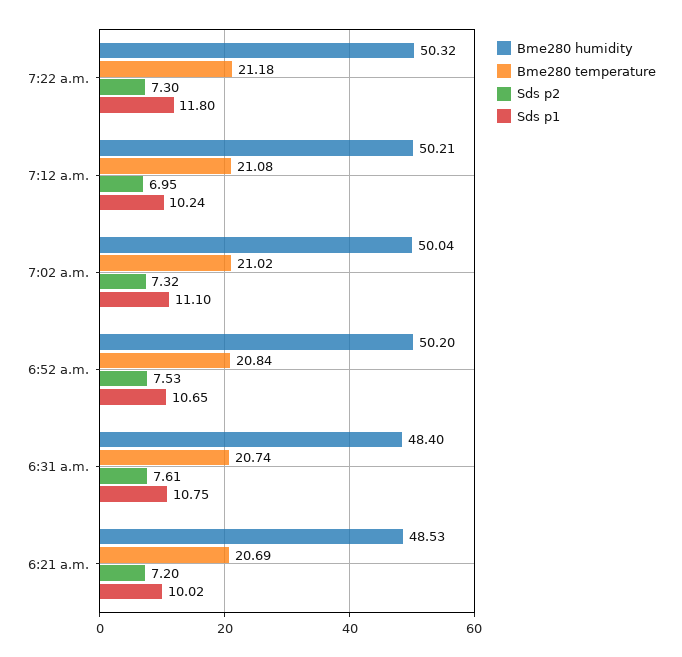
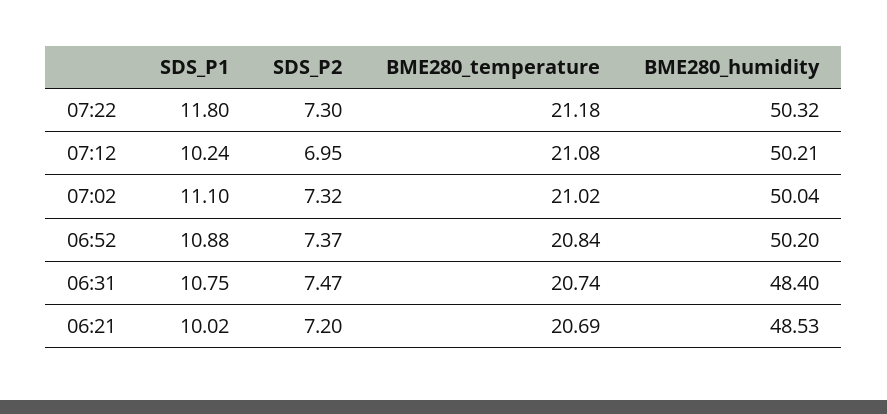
Sds p2, 6:52 a.m.: 7.53 -> 7.37
Sds p1, 6:52 a.m.: 10.65 -> 10.88
Sds p2, 6:31 a.m.: 7.61 -> 7.47

